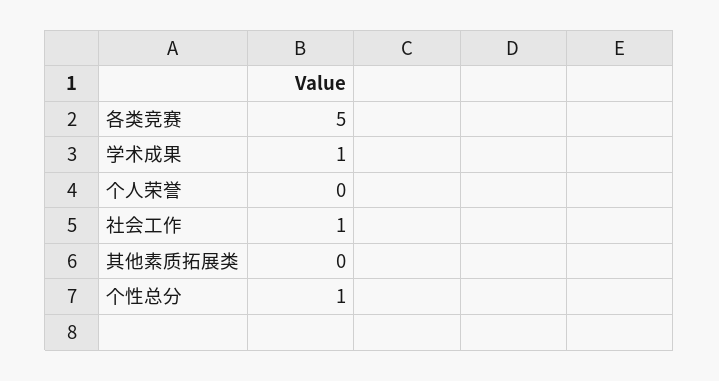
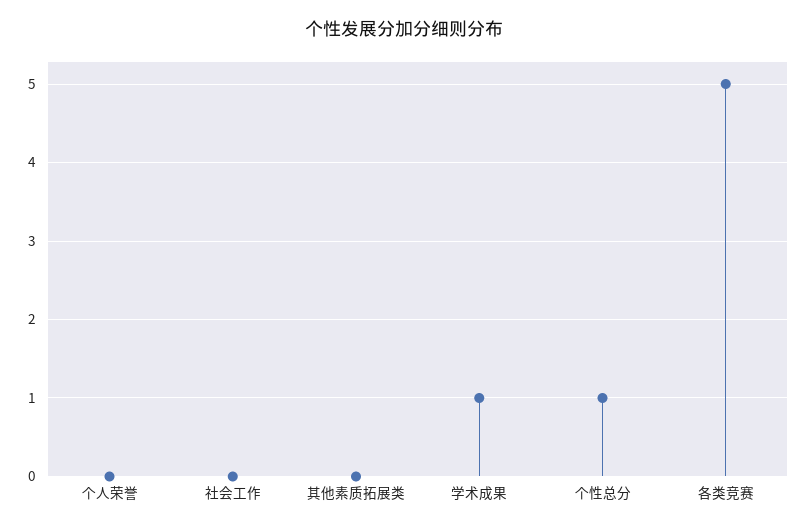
社会工作: 1 -> 0

